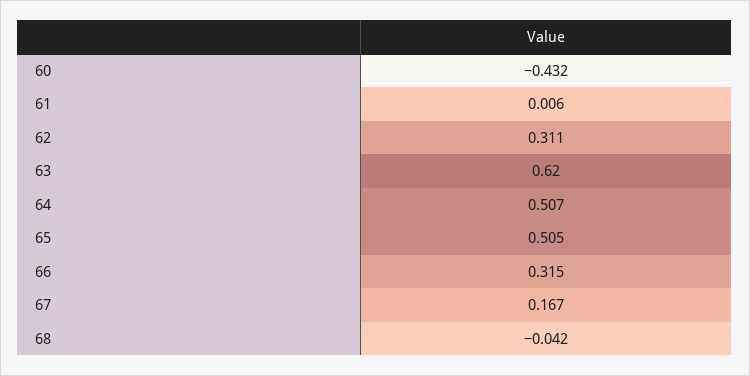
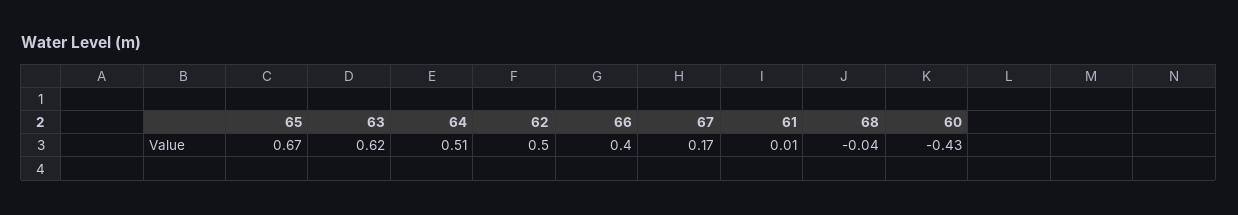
62: 0.311 -> 0.5
65: 0.505 -> 0.67
66: 0.315 -> 0.4

